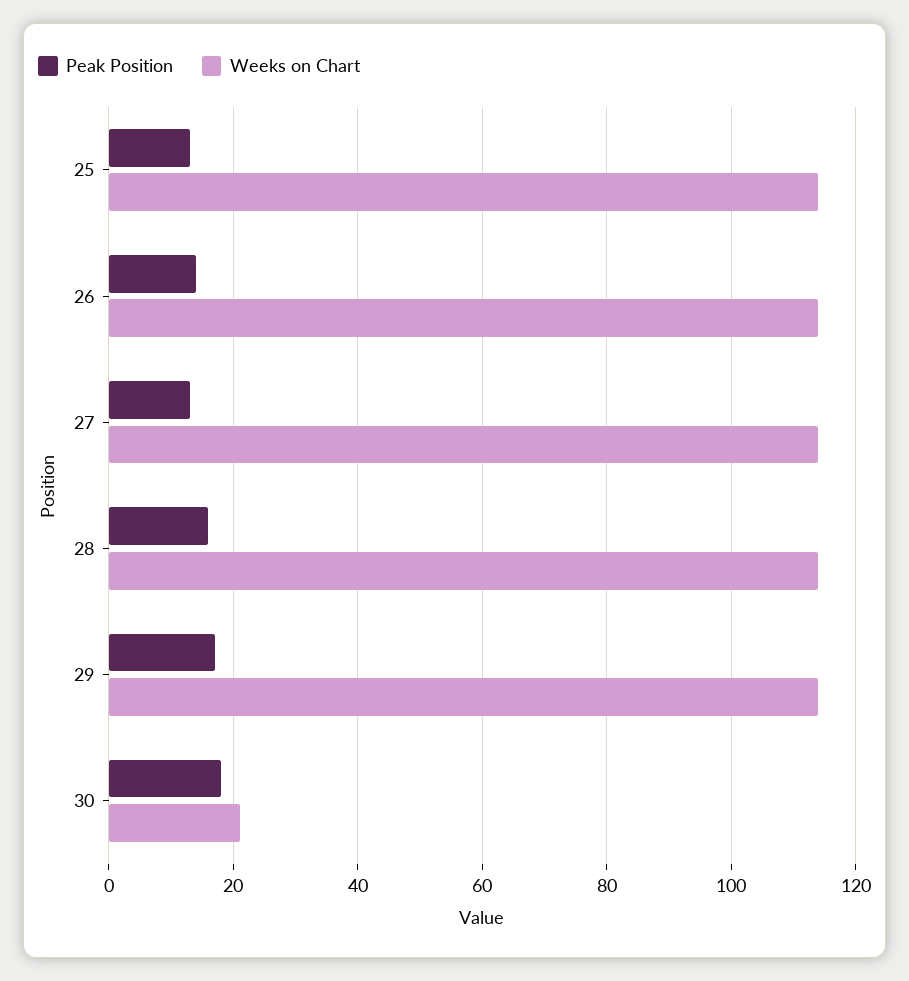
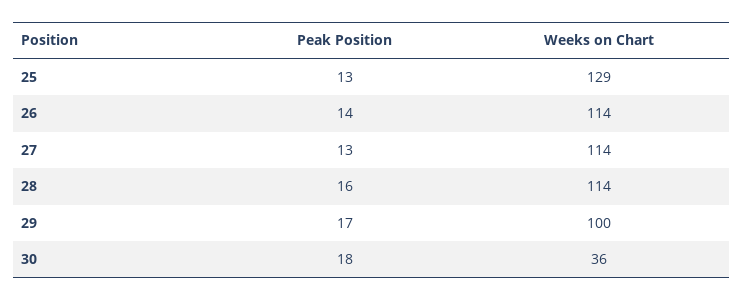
Weeks on Chart, 25: 115 -> 129
Weeks on Chart, 29: 115 -> 100
Weeks on Chart, 30: 20 -> 36

